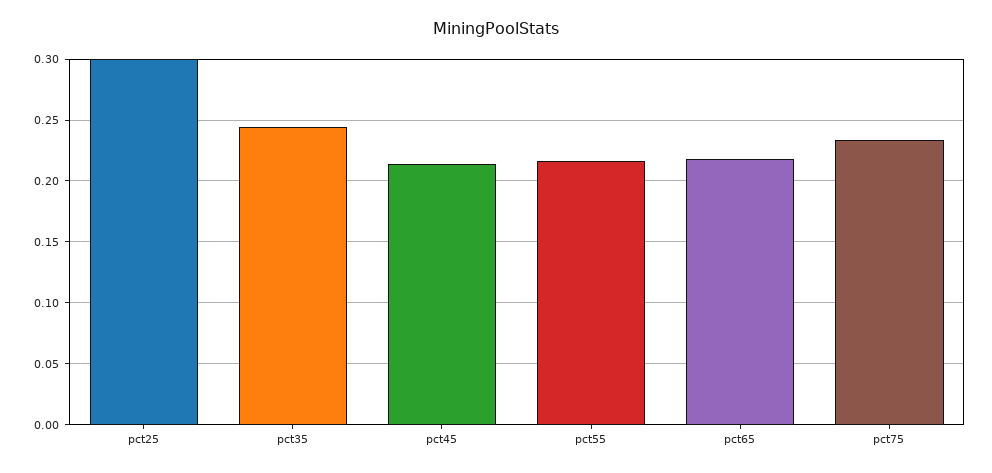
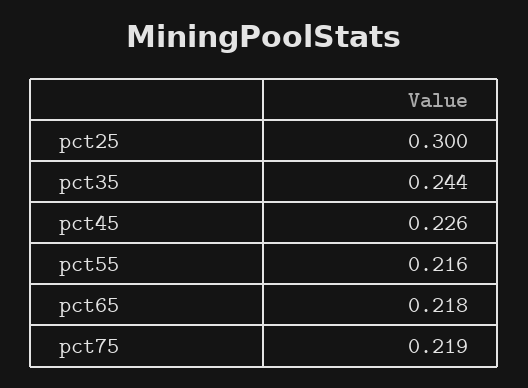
pct45: 0.215 -> 0.226
pct75: 0.235 -> 0.219

